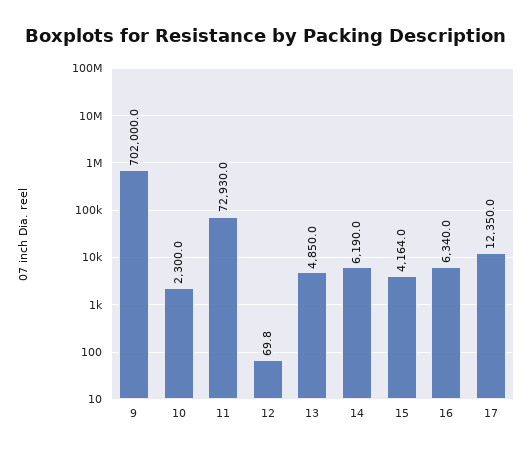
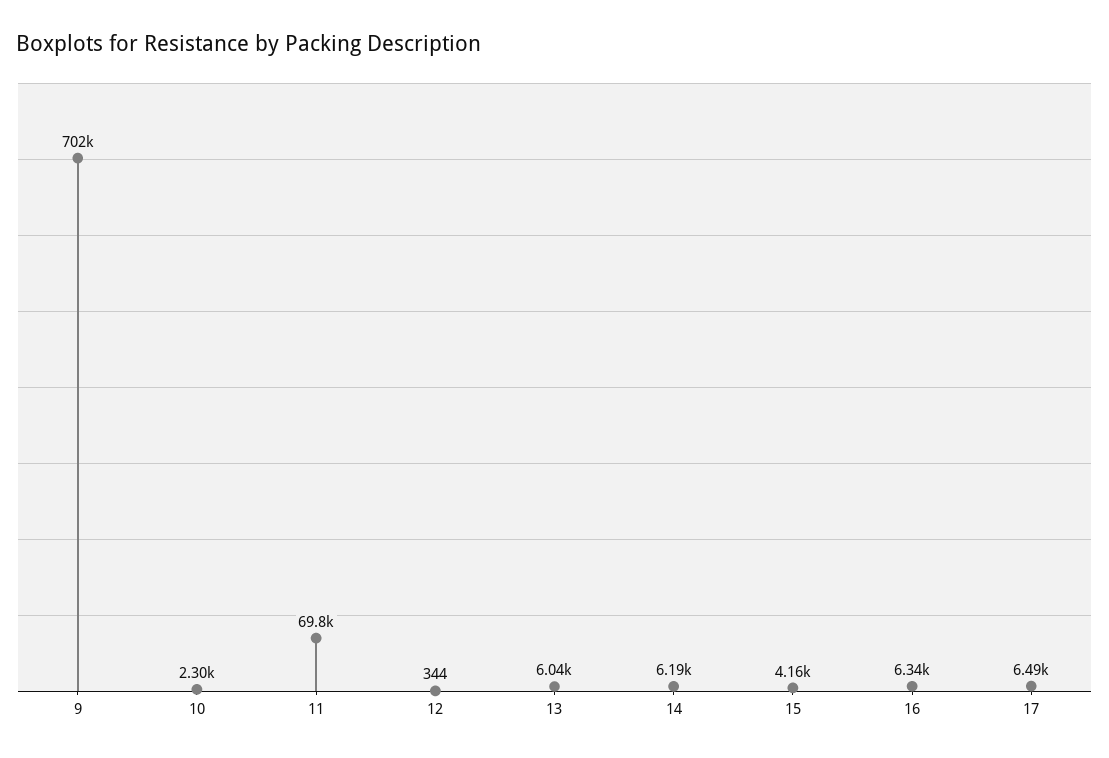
11: 72930 -> 69800
12: 69.8 -> 344
13: 4850 -> 6040
17: 12350 -> 6490

